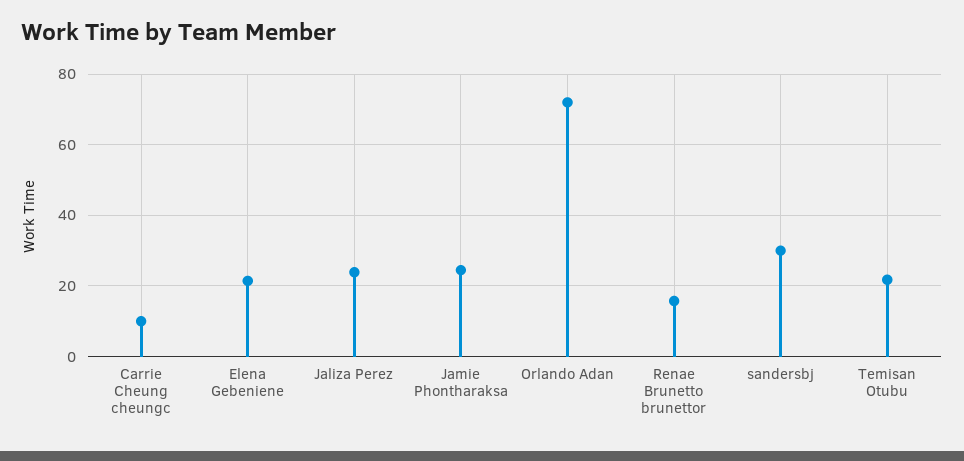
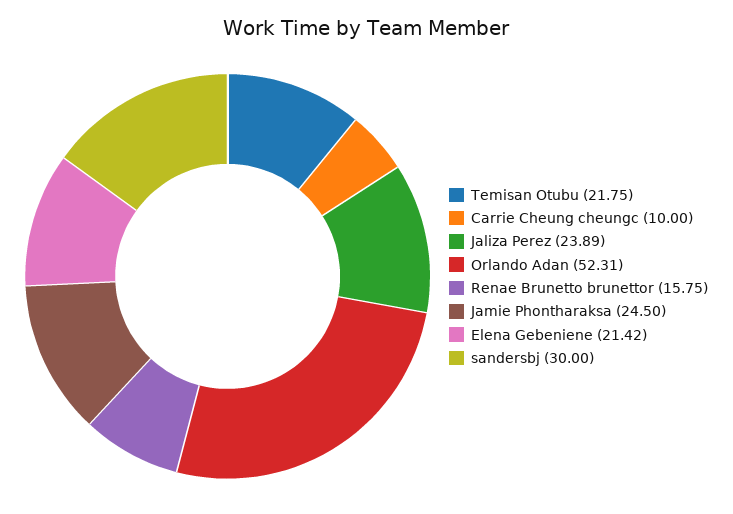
Orlando Adan: 72 -> 52.31

